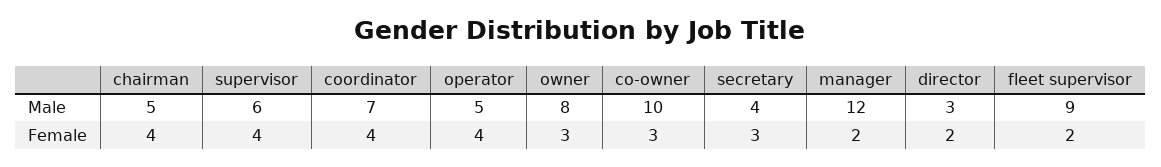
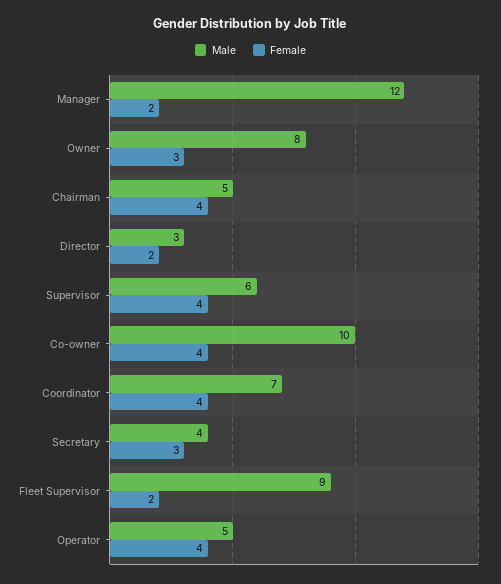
Female, co-owner: 3 -> 4

